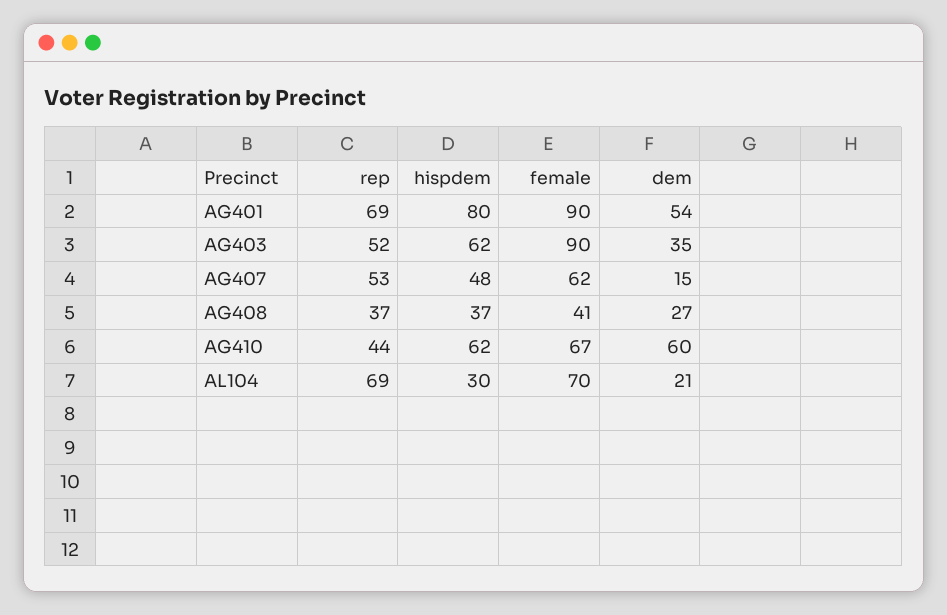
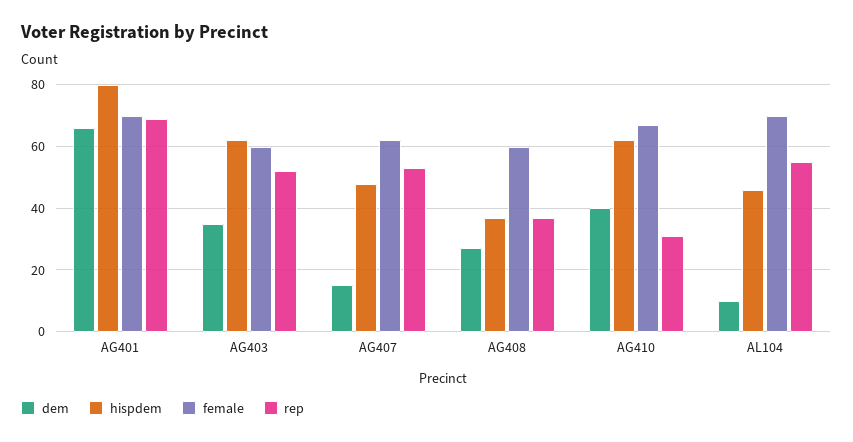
female, AG401: 90 -> 70
dem, AG401: 54 -> 65
female, AG403: 90 -> 60
female, AG408: 41 -> 60
rep, AG410: 44 -> 30
dem, AG410: 60 -> 40
rep, AL104: 69 -> 55
hispdem, AL104: 30 -> 45
dem, AL104: 21 -> 10

